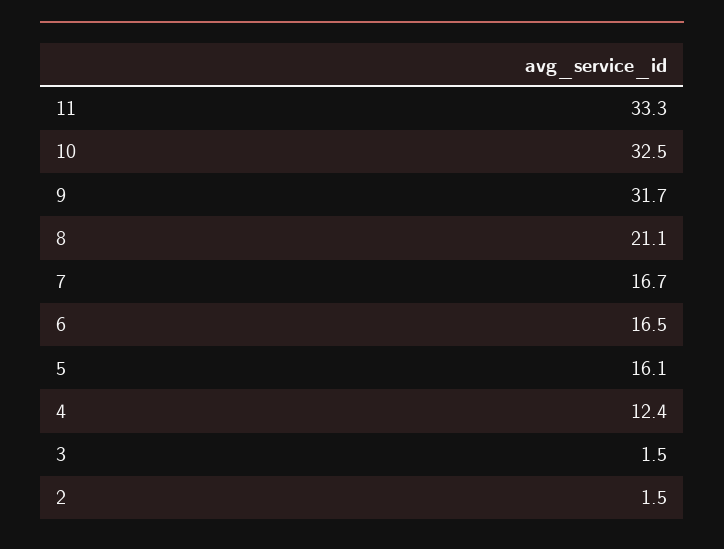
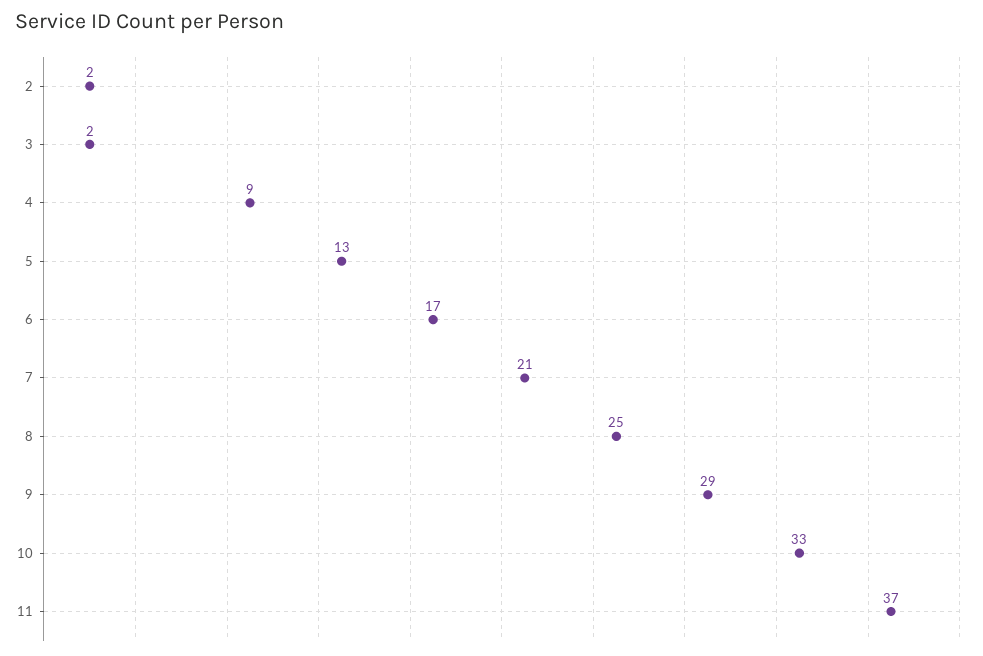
11: 33.3 -> 37
9: 31.7 -> 29
8: 21.1 -> 25
7: 16.7 -> 21
5: 16.1 -> 13
4: 12.4 -> 9

